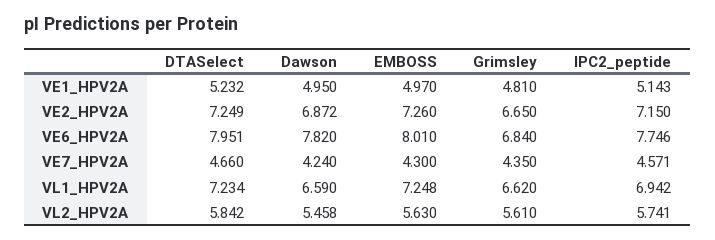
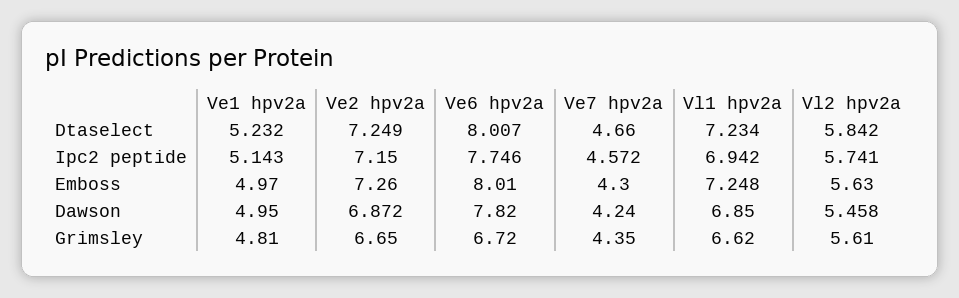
DTASelect, VE6_HPV2A: 7.951 -> 8.007
Grimsley, VE6_HPV2A: 6.84 -> 6.72
IPC2_peptide, VE7_HPV2A: 4.571 -> 4.572
Dawson, VL1_HPV2A: 6.59 -> 6.85

